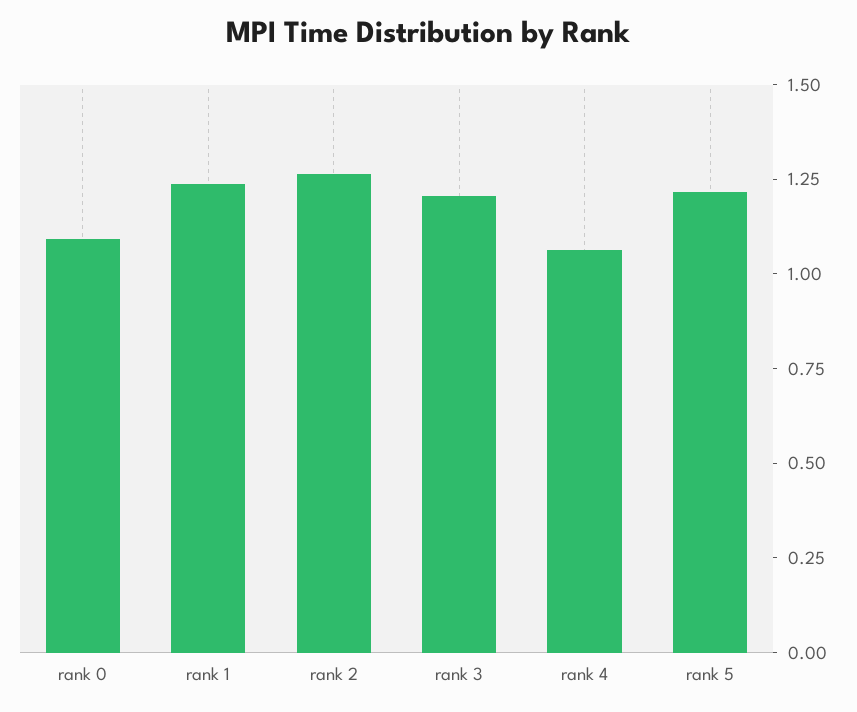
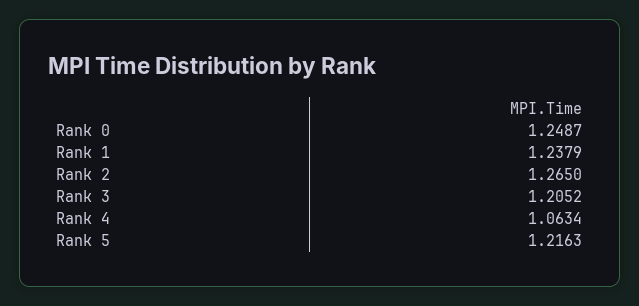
rank 0: 1.1 -> 1.2487

